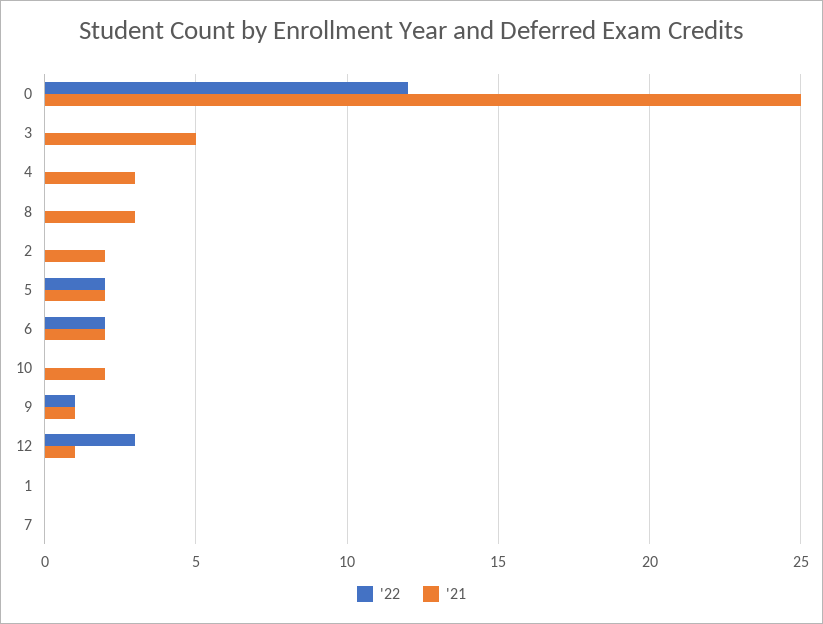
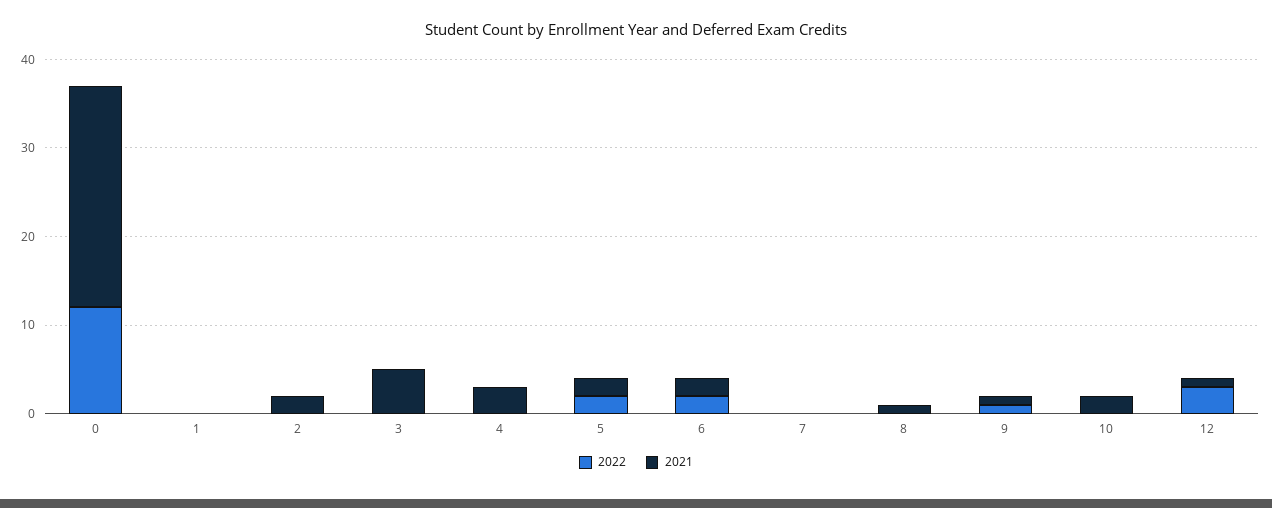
'21, 8: 3 -> 1

